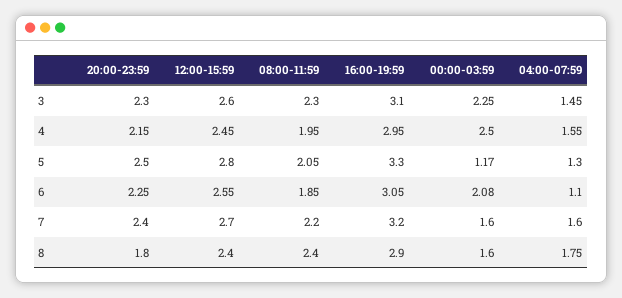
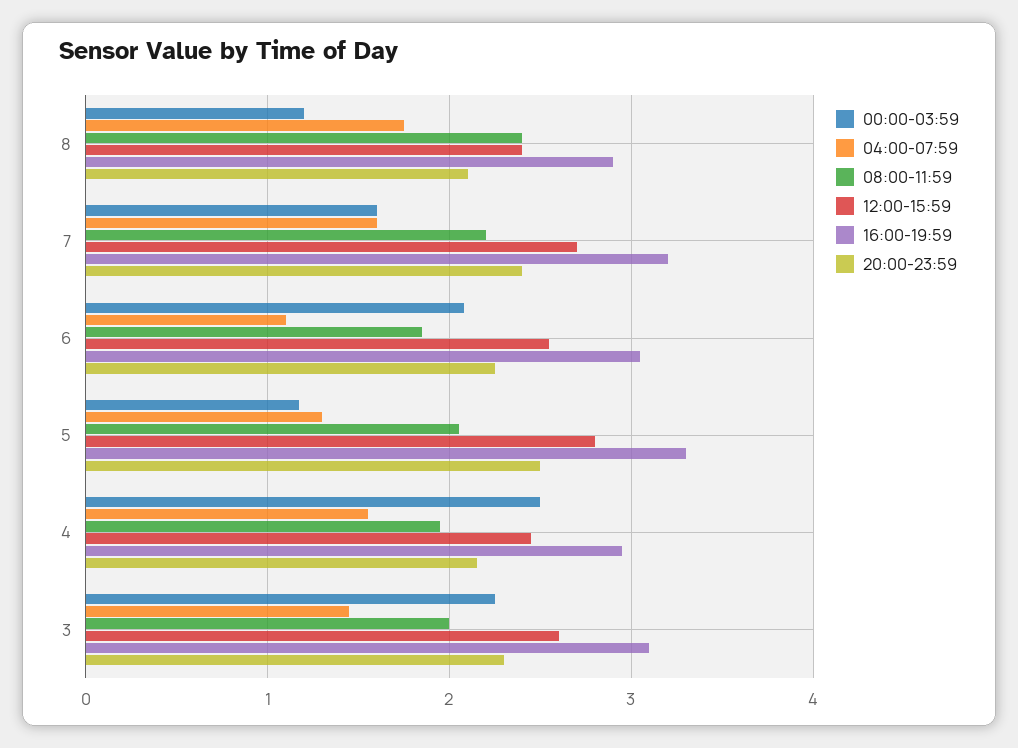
08:00-11:59, 3: 2.3 -> 2
20:00-23:59, 8: 1.8 -> 2.1
00:00-03:59, 8: 1.6 -> 1.2

